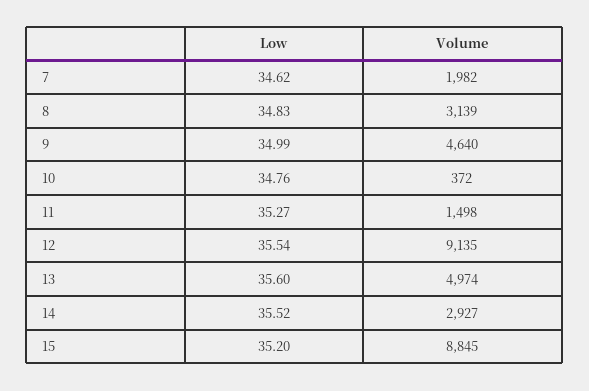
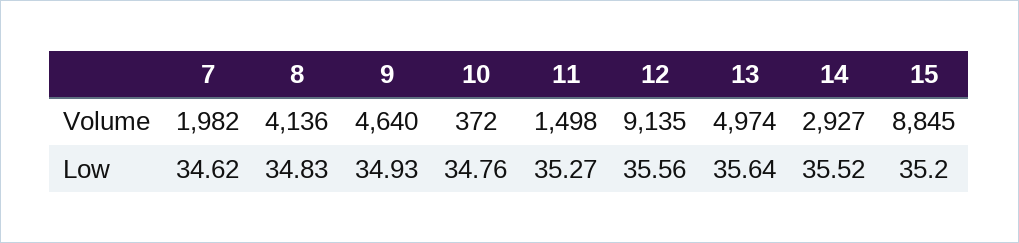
Volume, 8: 3139 -> 4136
Low, 9: 34.99 -> 34.93
Low, 12: 35.54 -> 35.56
Low, 13: 35.6 -> 35.64

